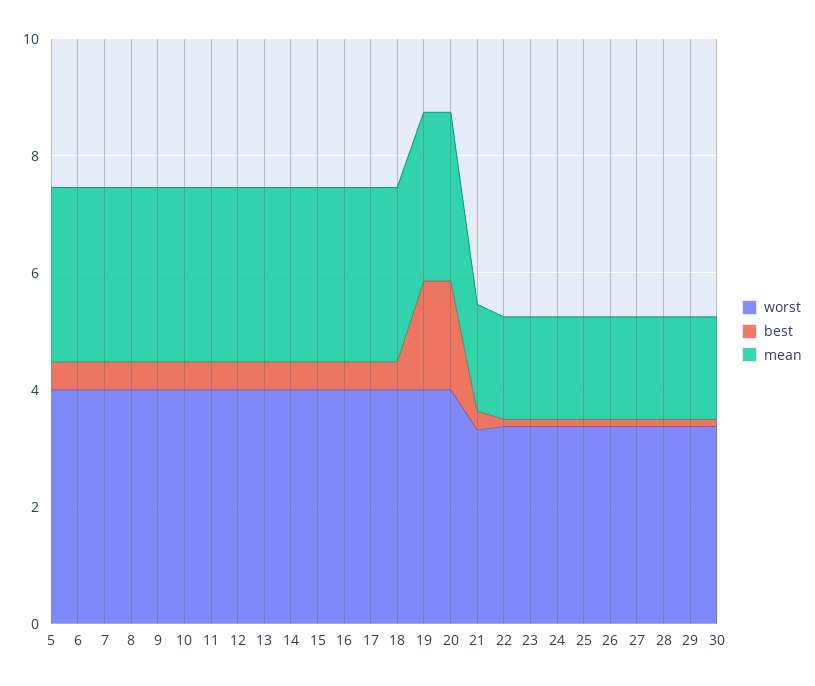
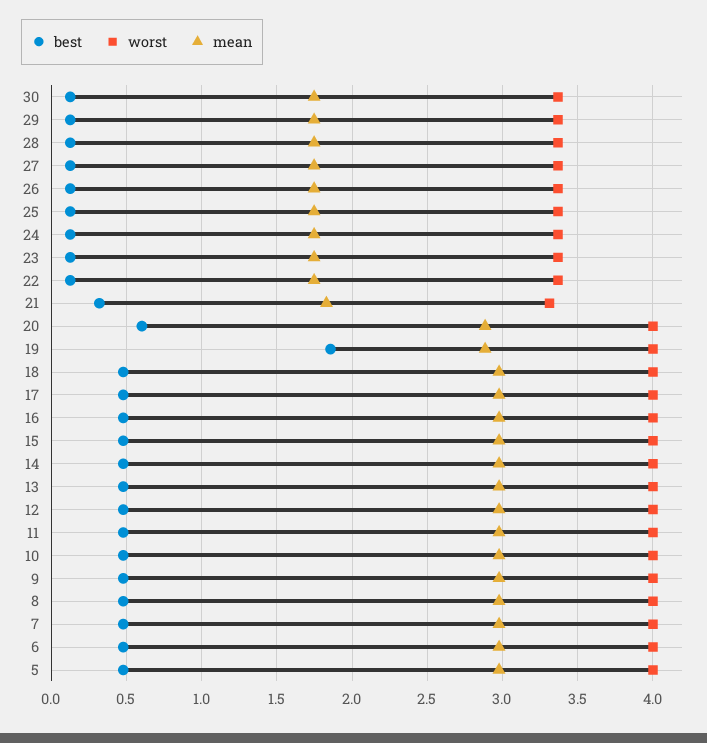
best, 20: 2 -> 0.6

